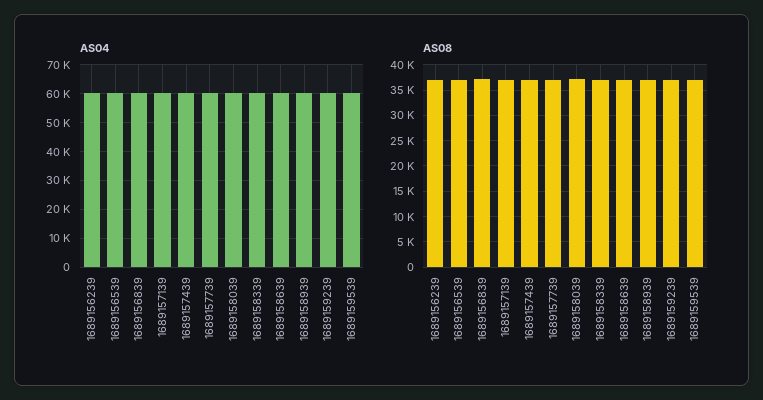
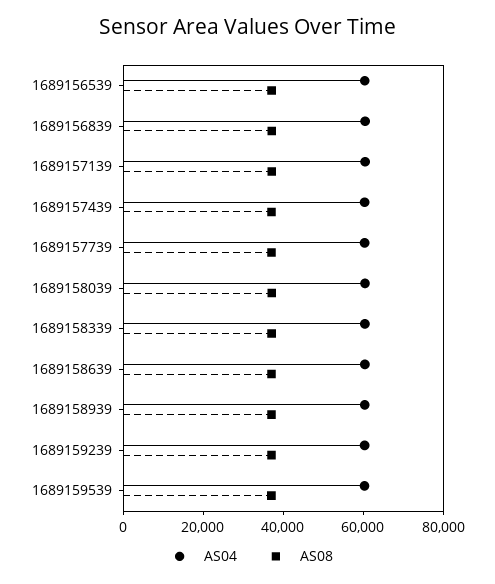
AS04, 1689156239: 60000 -> none
AS08, 1689156239: 37500 -> none

